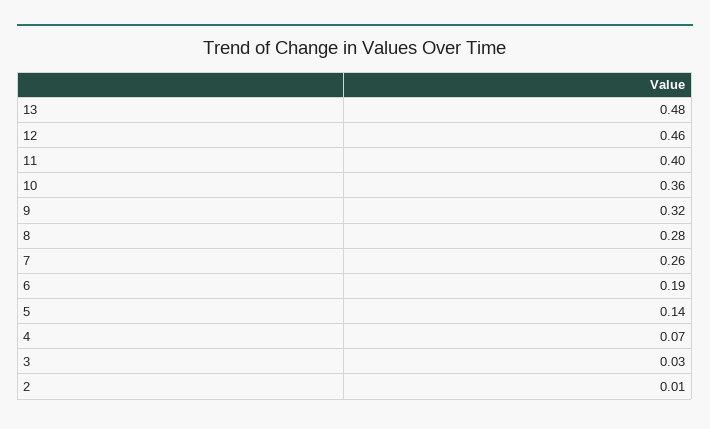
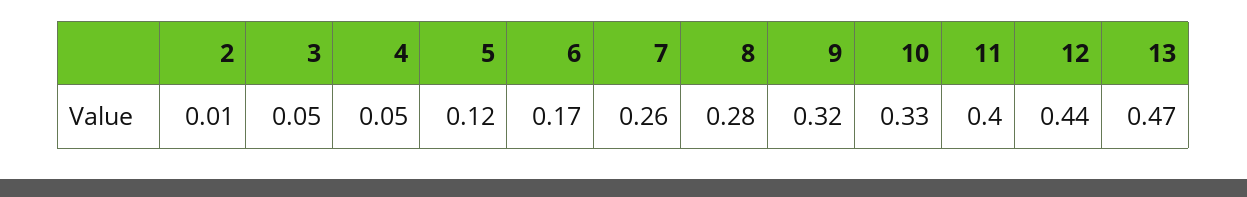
13: 0.48 -> 0.47
12: 0.46 -> 0.44
10: 0.36 -> 0.33
6: 0.19 -> 0.17
5: 0.14 -> 0.12
4: 0.07 -> 0.05
3: 0.03 -> 0.05

